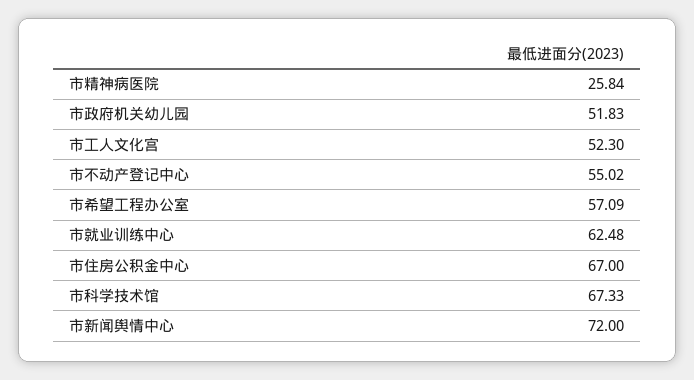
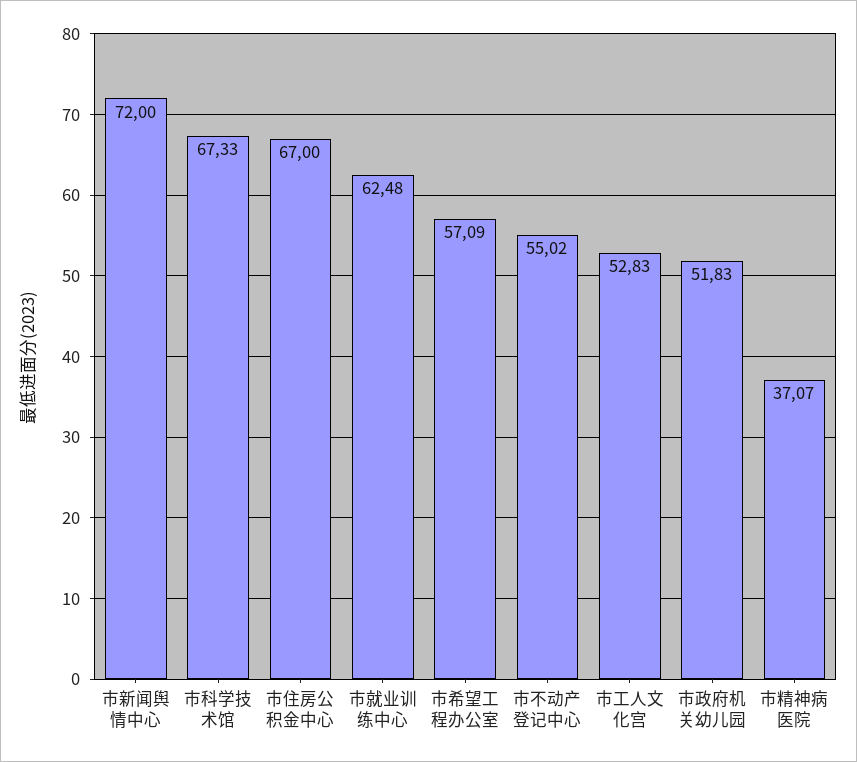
市精神病医院: 25.84 -> 37.07
市工人文化宫: 52.3 -> 52.83

